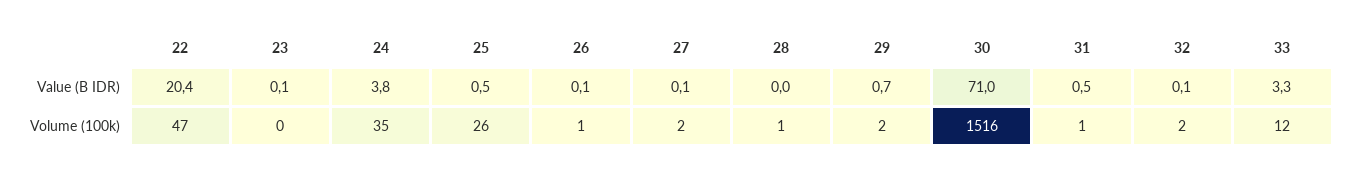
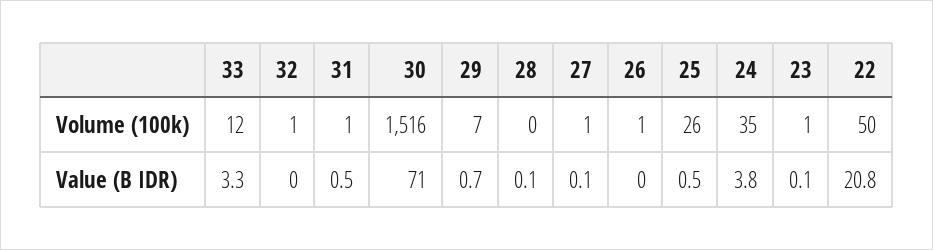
22, Value (B IDR): 20.4 -> 20.8
26, Value (B IDR): 0.1 -> 0
28, Value (B IDR): 0 -> 0.1
32, Value (B IDR): 0.1 -> 0
22, Volume (100k): 47 -> 50
23, Volume (100k): 0 -> 1
27, Volume (100k): 2 -> 1
28, Volume (100k): 1 -> 0
29, Volume (100k): 2 -> 7
32, Volume (100k): 2 -> 1

